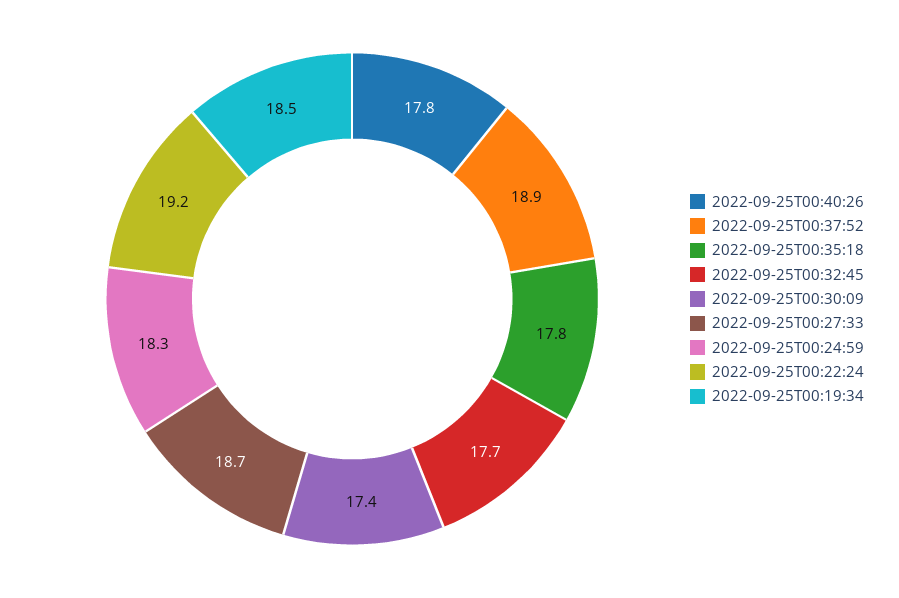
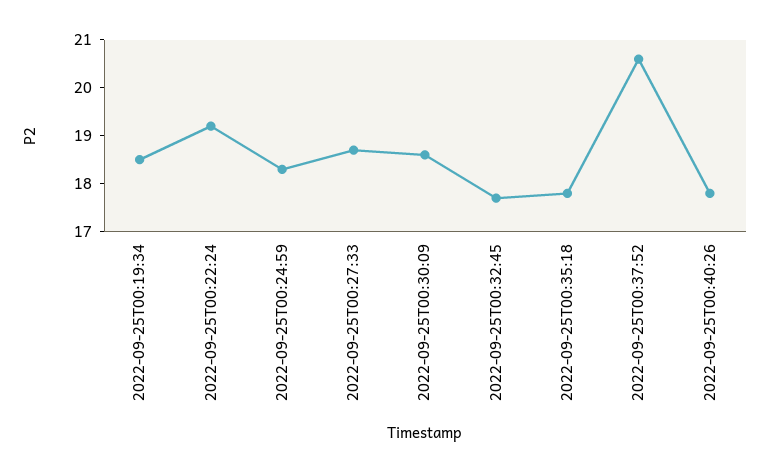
2022-09-25T00:37:52: 18.9 -> 20.5
2022-09-25T00:30:09: 17.4 -> 18.5

